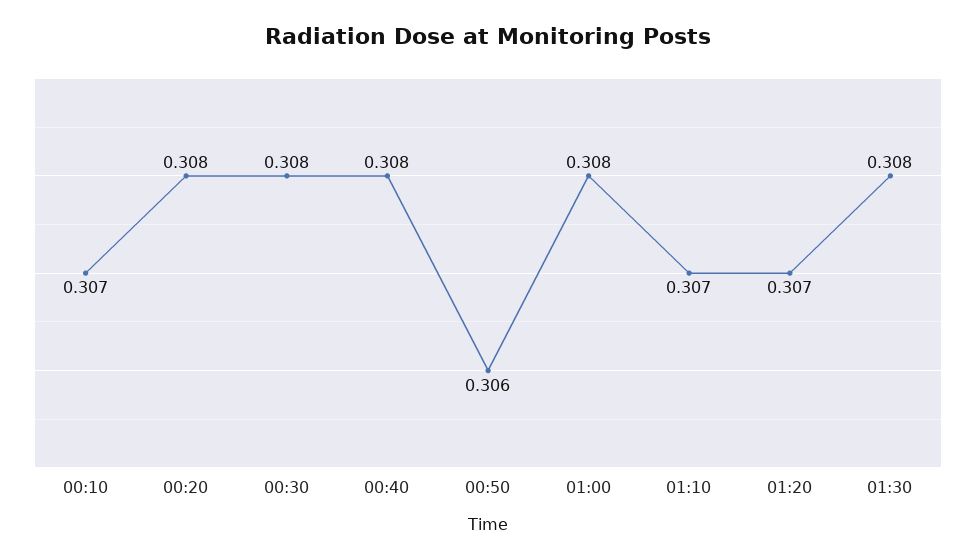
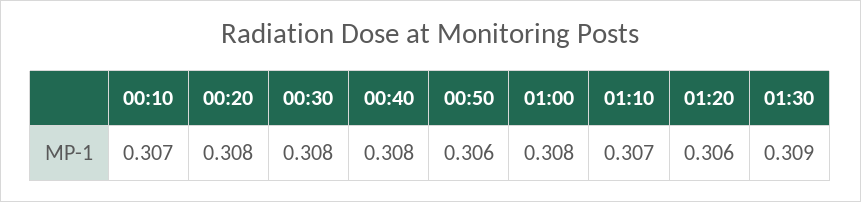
01:20: 0.307 -> 0.306
01:30: 0.308 -> 0.309

